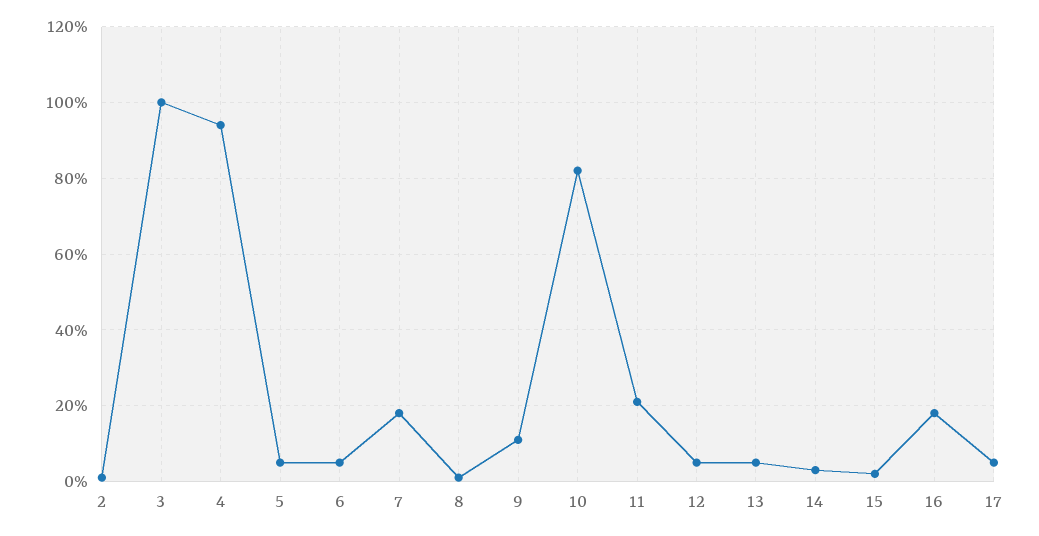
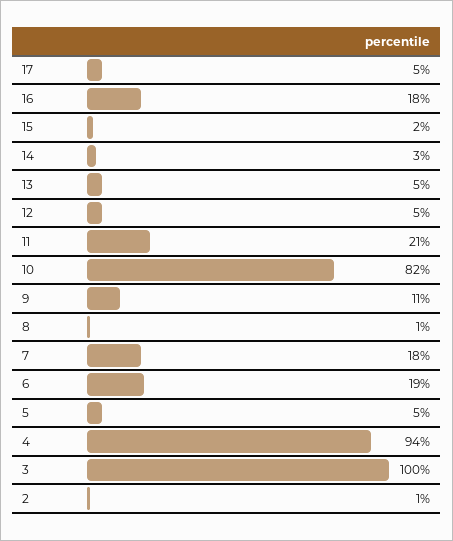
6: 5 -> 19

